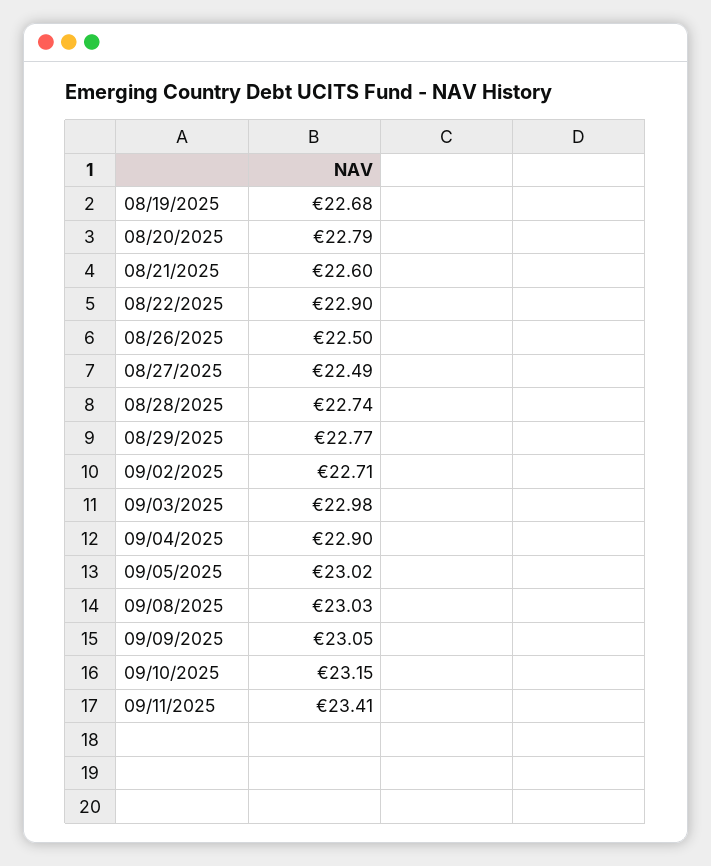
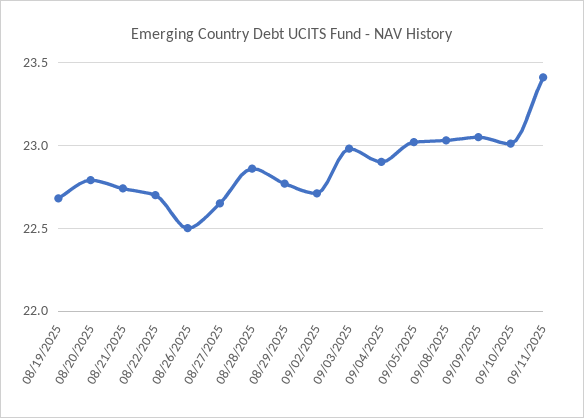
08/21/2025: 22.6 -> 22.75
08/22/2025: 22.9 -> 22.7
08/27/2025: 22.49 -> 22.65
08/28/2025: 22.74 -> 22.85
09/10/2025: 23.15 -> 23

